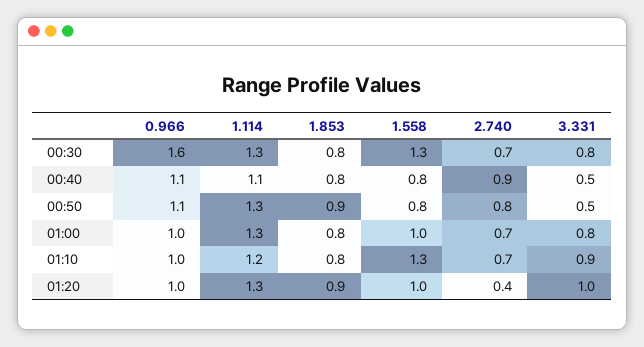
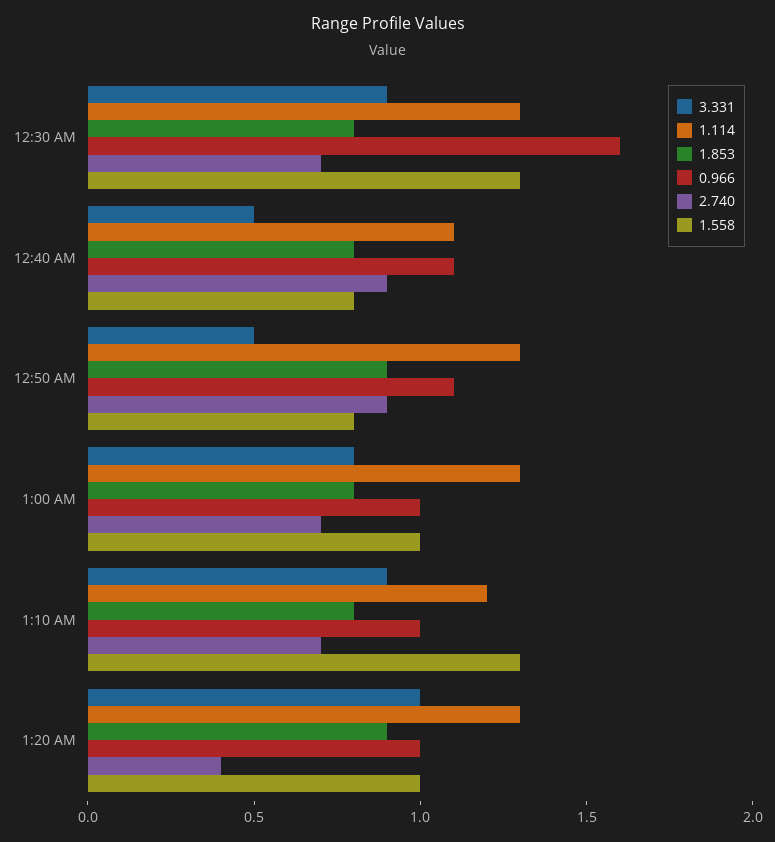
3.331, 00:30: 0.8 -> 0.9
2.740, 00:50: 0.8 -> 0.9

